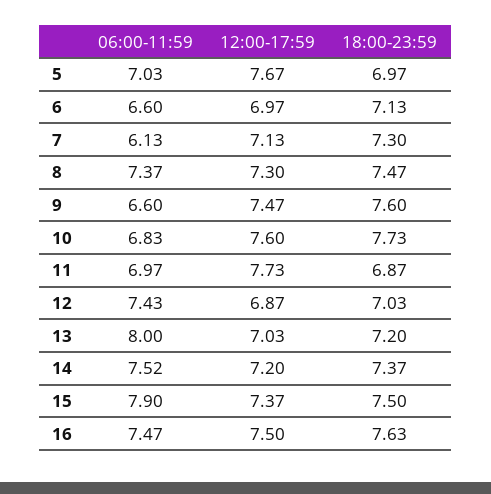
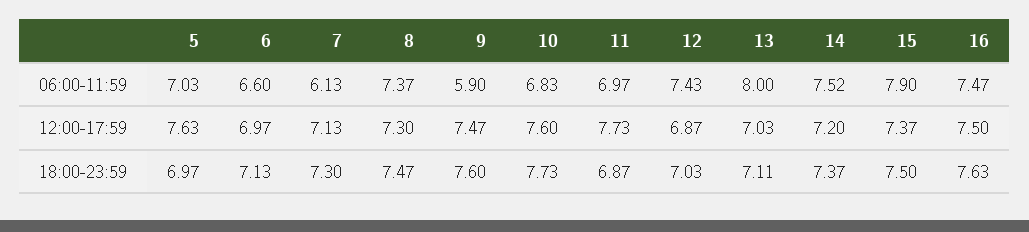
12:00-17:59, 5: 7.67 -> 7.63
06:00-11:59, 9: 6.6 -> 5.9
18:00-23:59, 13: 7.2 -> 7.11

